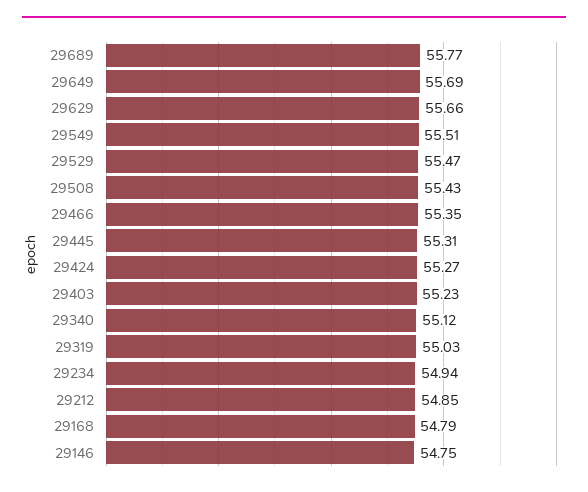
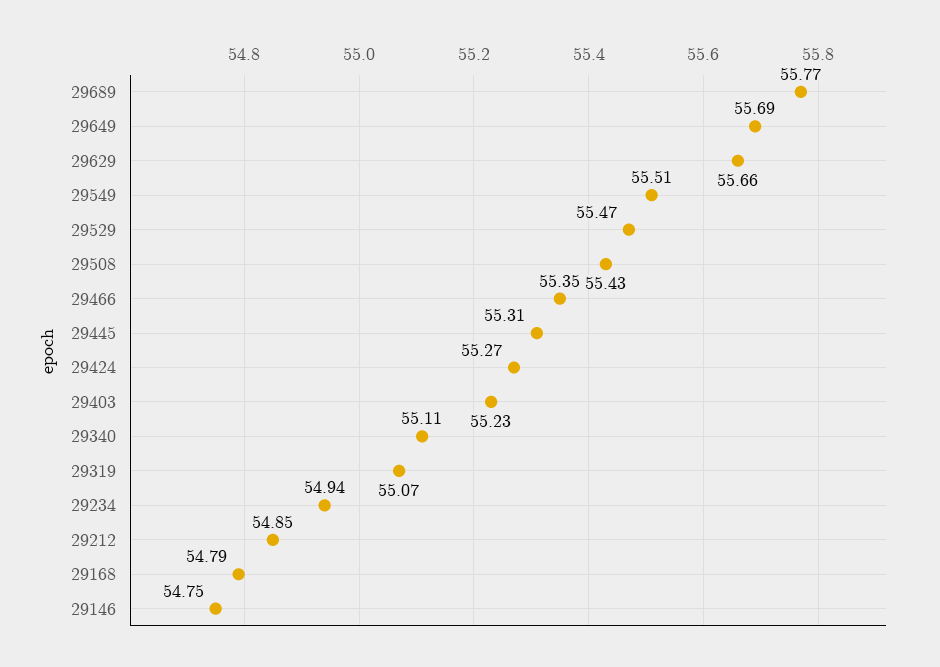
29340: 55.12 -> 55.11
29319: 55.03 -> 55.07

